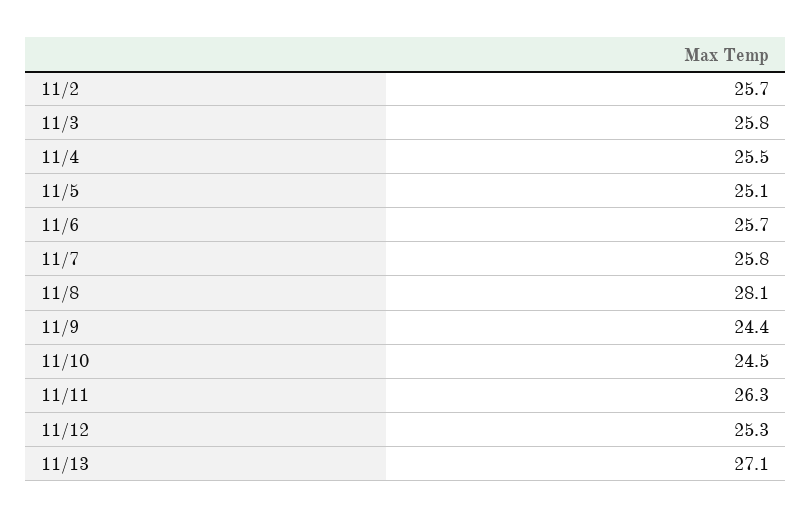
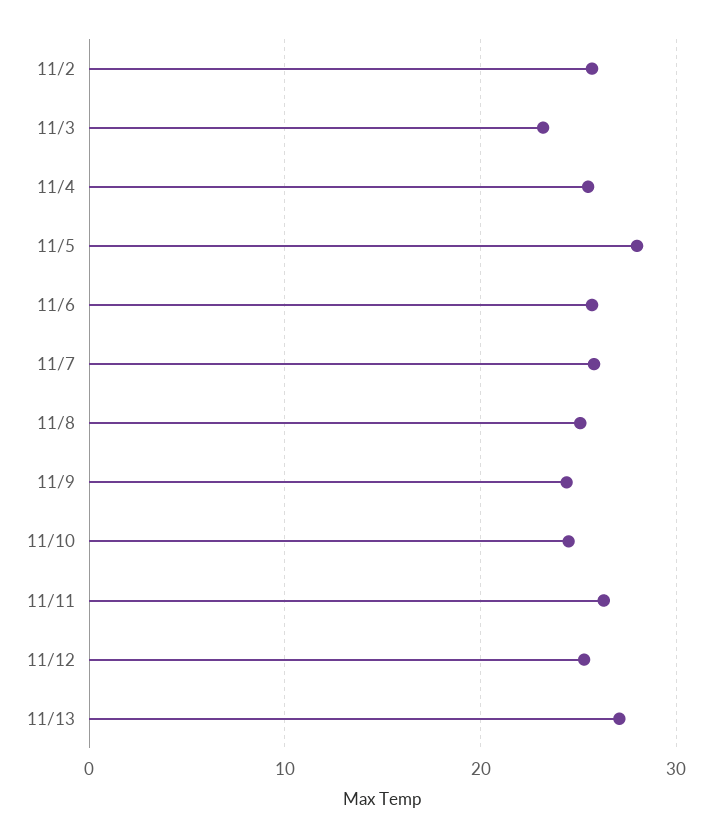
11/3: 25.8 -> 23
11/5: 25.1 -> 28
11/8: 28.1 -> 25

